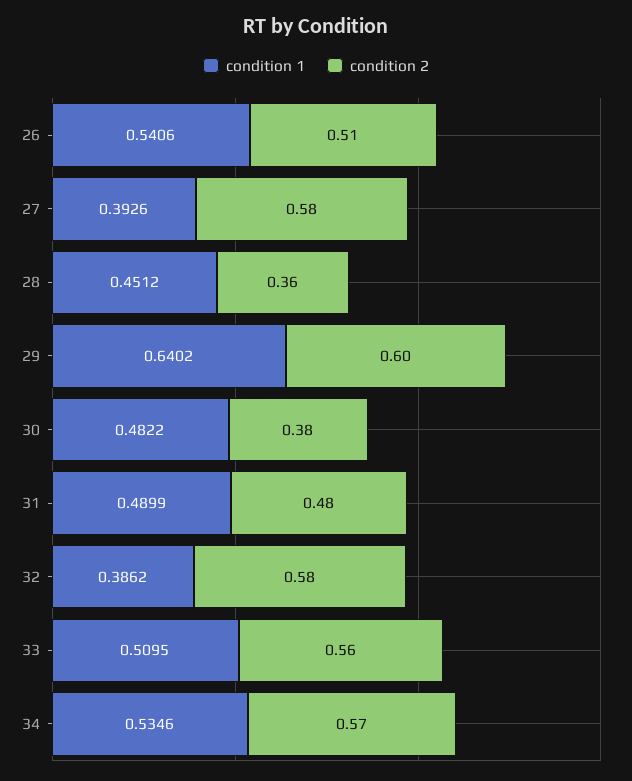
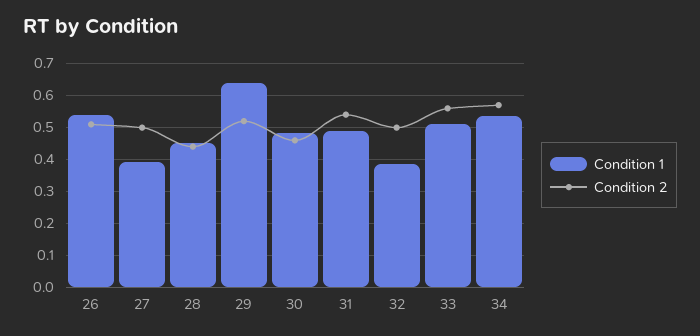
condition 2, 27: 0.58 -> 0.5
condition 2, 28: 0.36 -> 0.44
condition 2, 29: 0.6 -> 0.52
condition 2, 30: 0.38 -> 0.46
condition 2, 31: 0.48 -> 0.54
condition 2, 32: 0.58 -> 0.5

